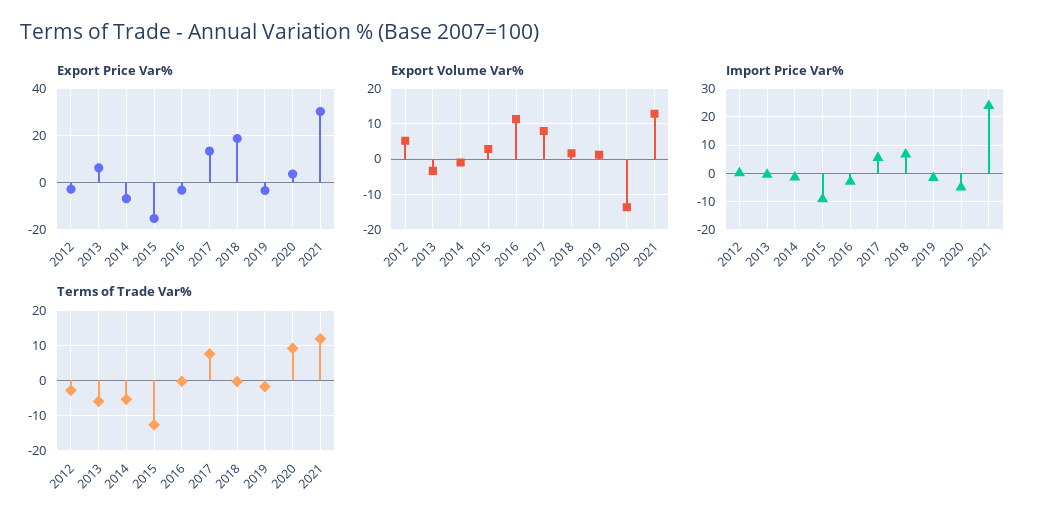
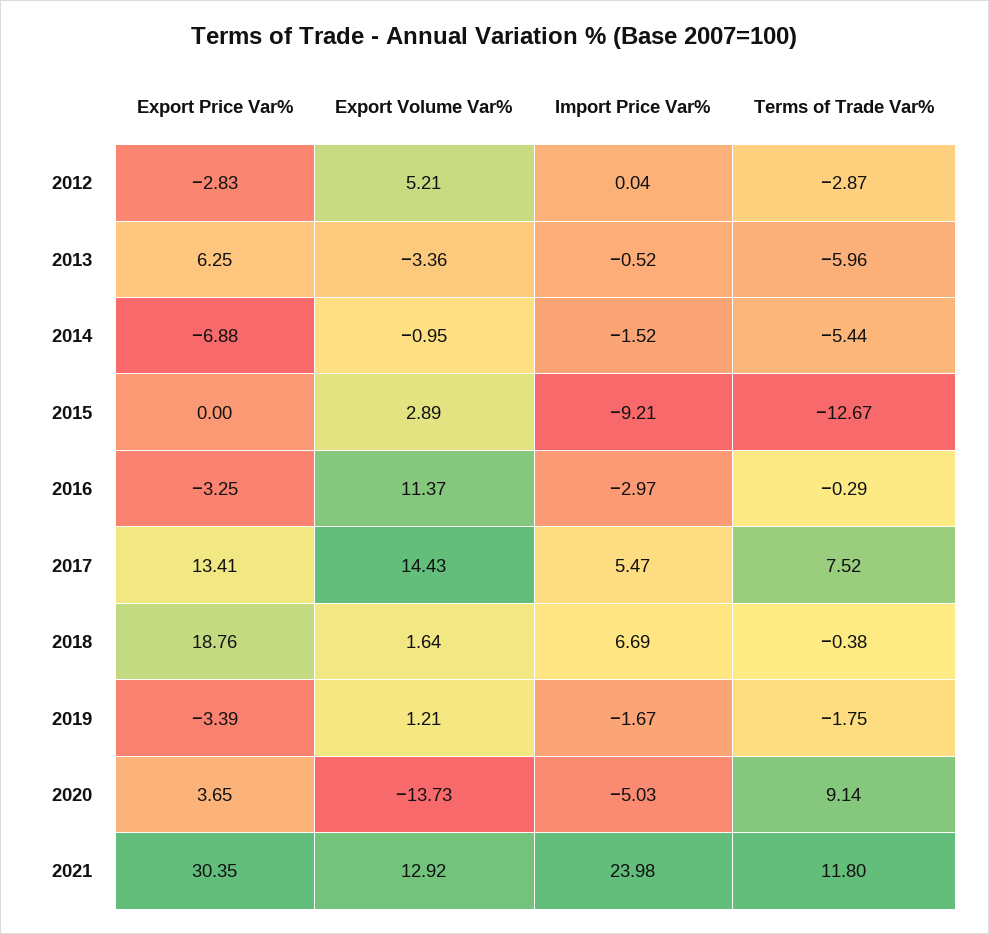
Export Price Var%, 2015: -15 -> 0
Export Volume Var%, 2017: 8 -> 14.43

